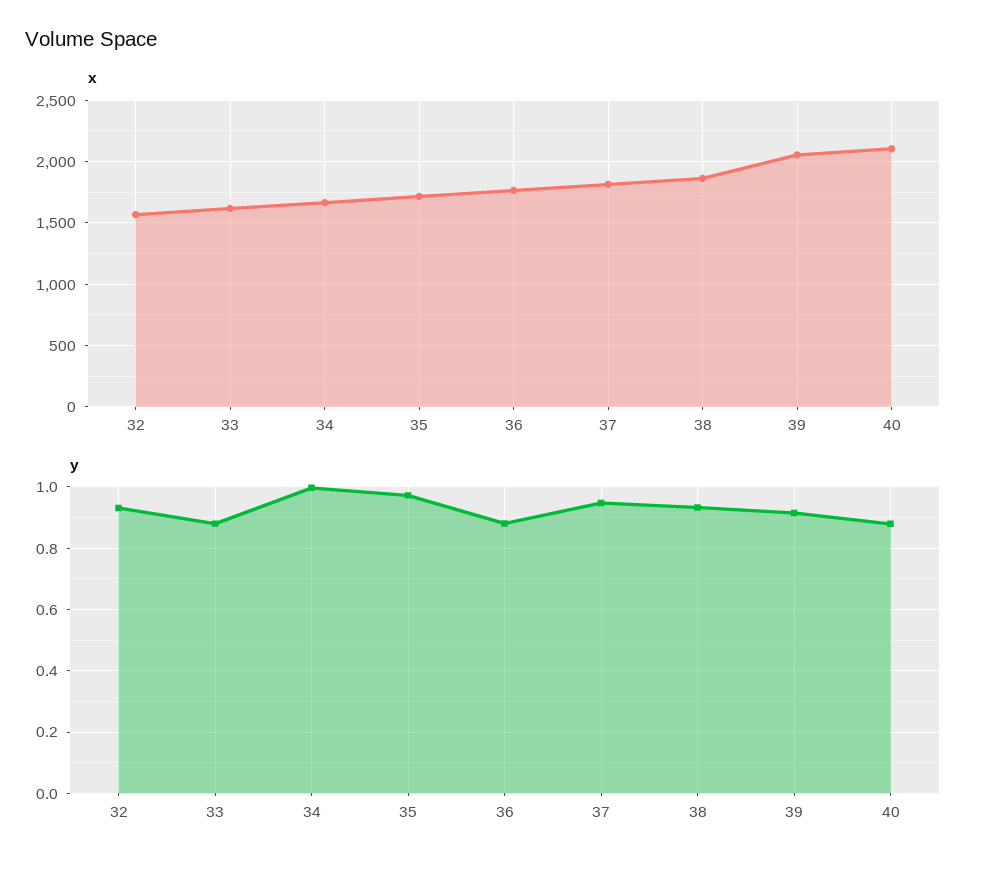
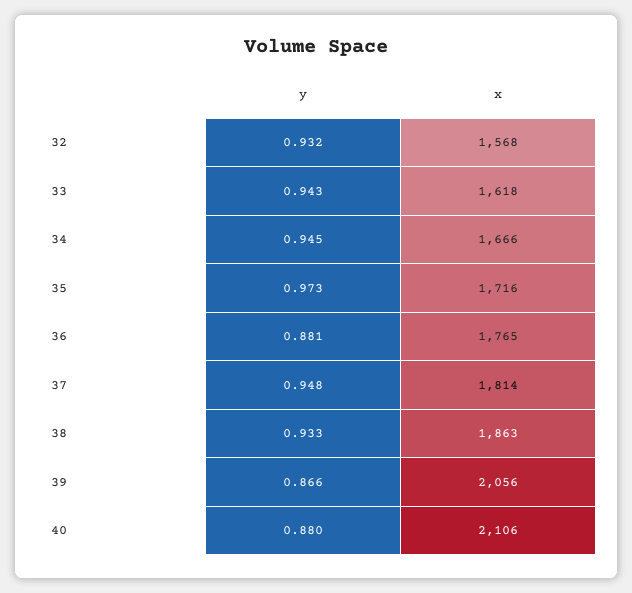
y, 33: 0.88 -> 0.943
y, 34: 1 -> 0.945
y, 39: 0.92 -> 0.866

